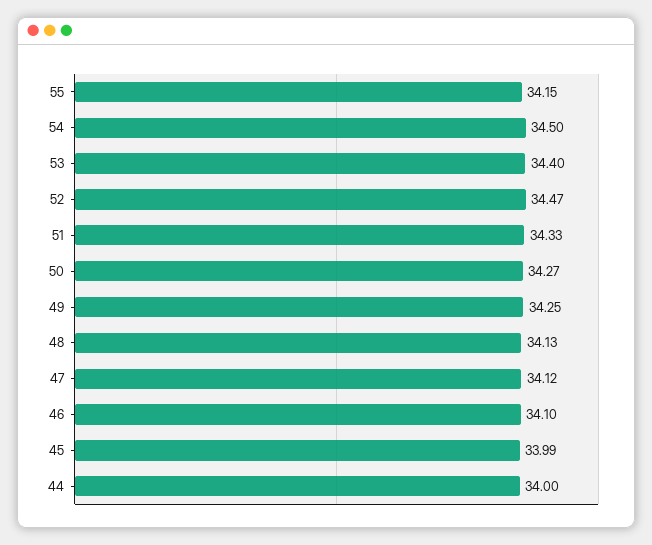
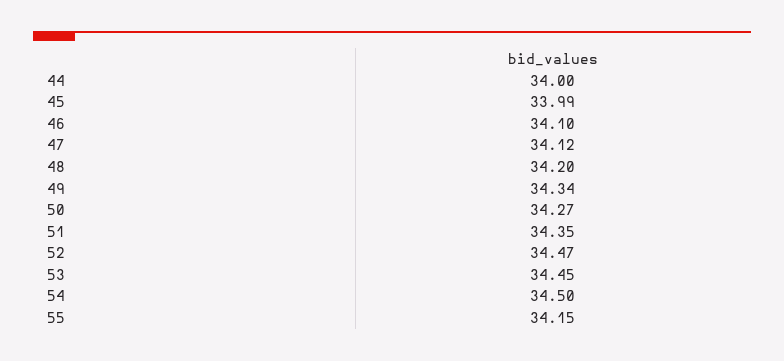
53: 34.4 -> 34.45
51: 34.33 -> 34.35
49: 34.25 -> 34.34
48: 34.13 -> 34.2

